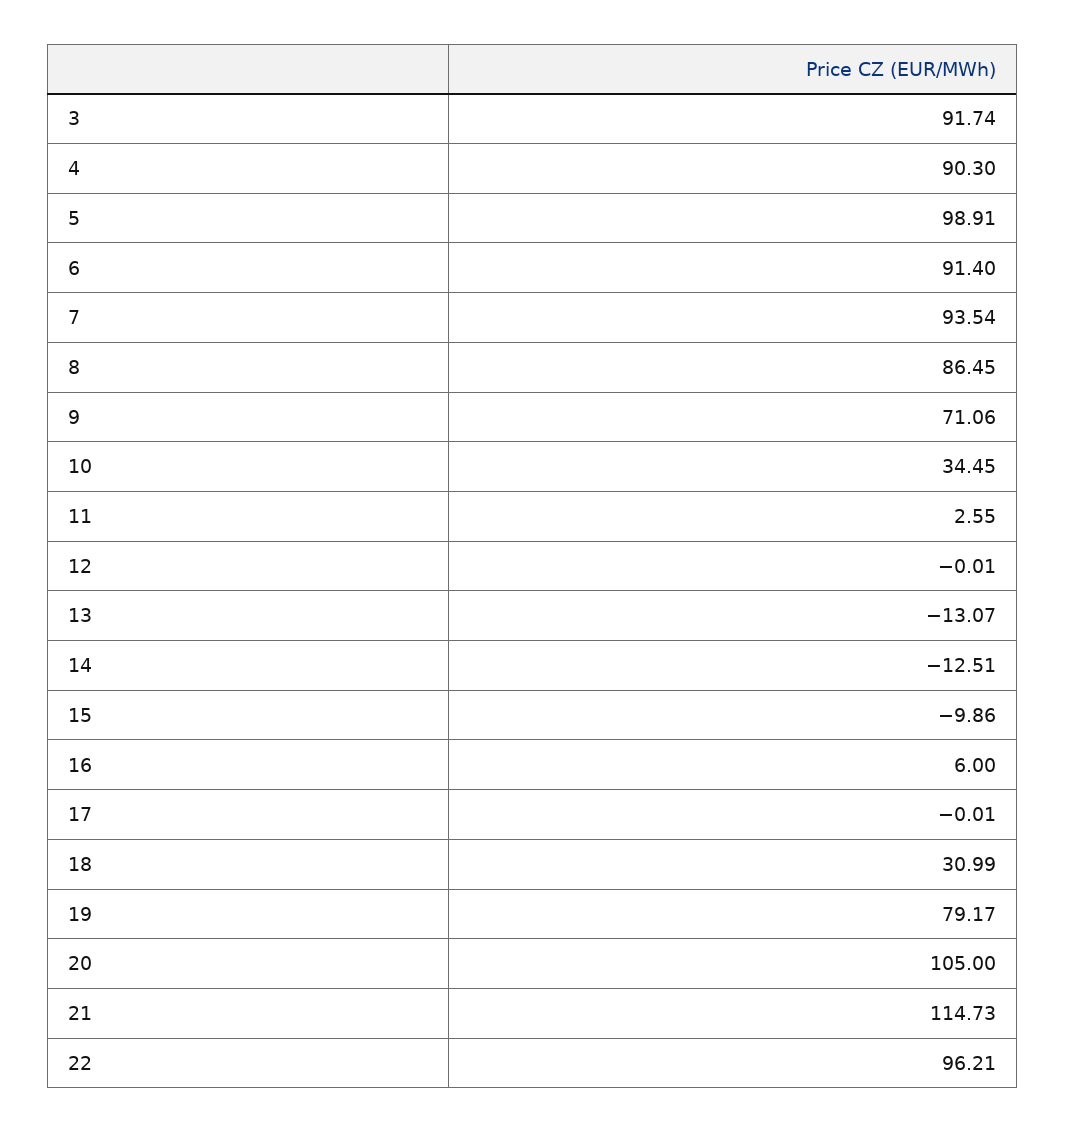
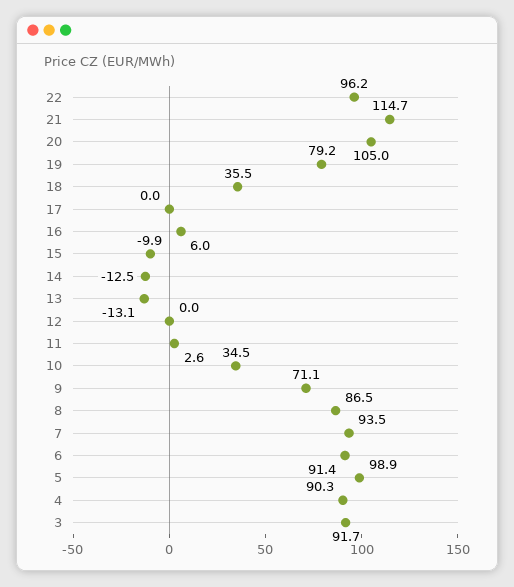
18: 30.99 -> 35.5

